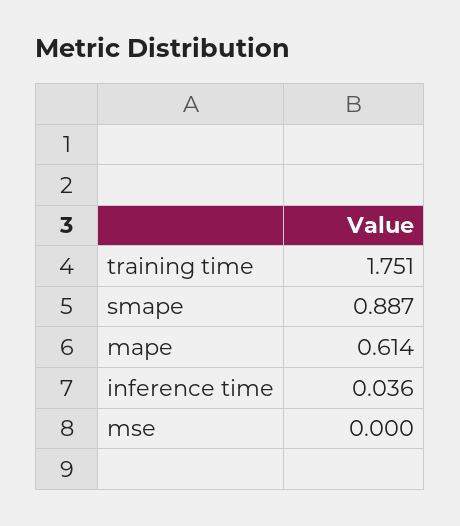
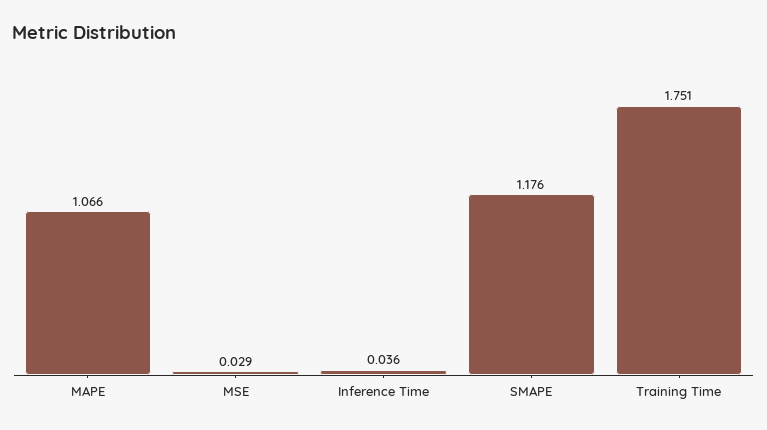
smape: 0.887 -> 1.176
mape: 0.614 -> 1.066
mse: 0 -> 0.029

